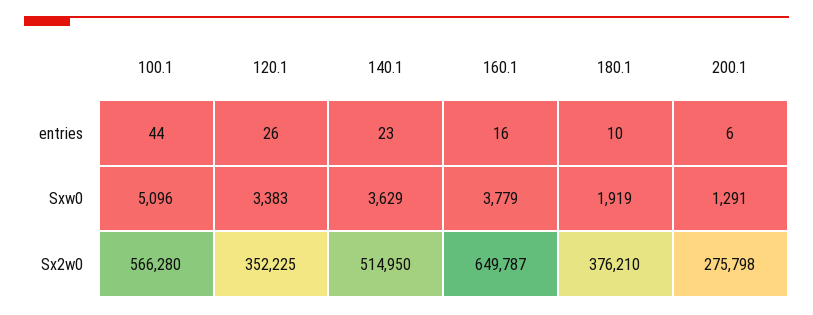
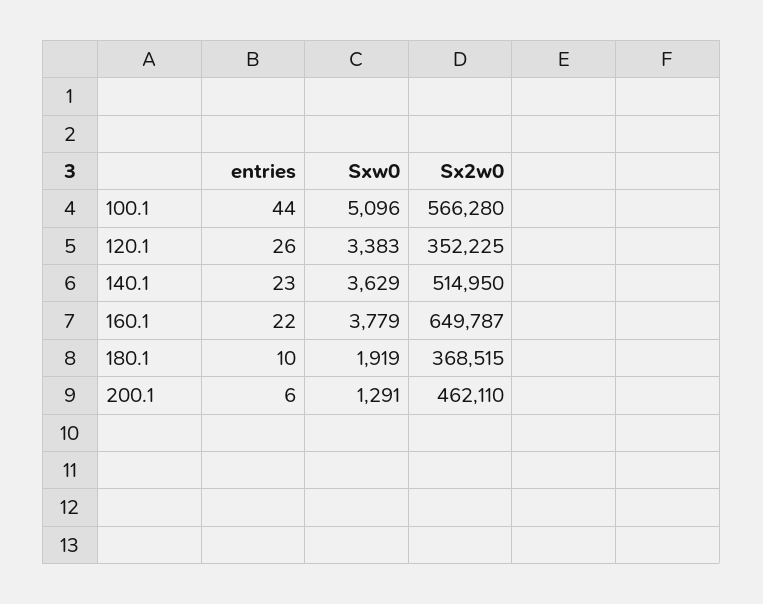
160.1, entries: 16 -> 22
180.1, Sx2w0: 376210 -> 368515
200.1, Sx2w0: 275798 -> 462110

